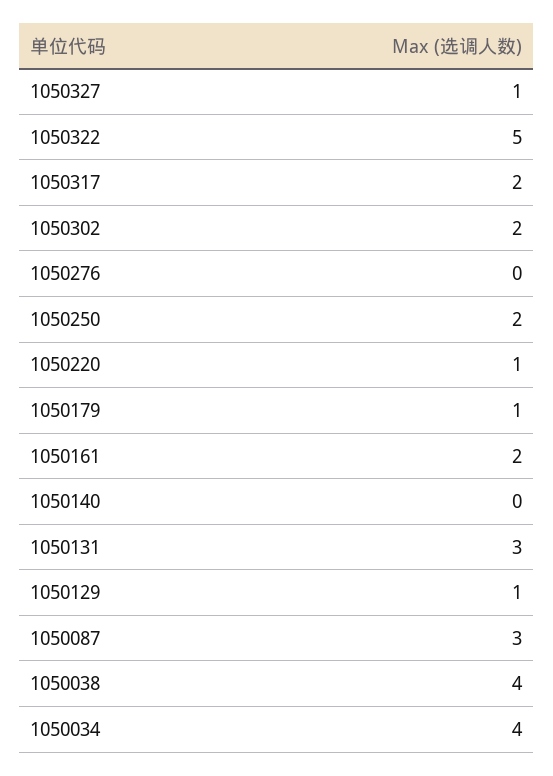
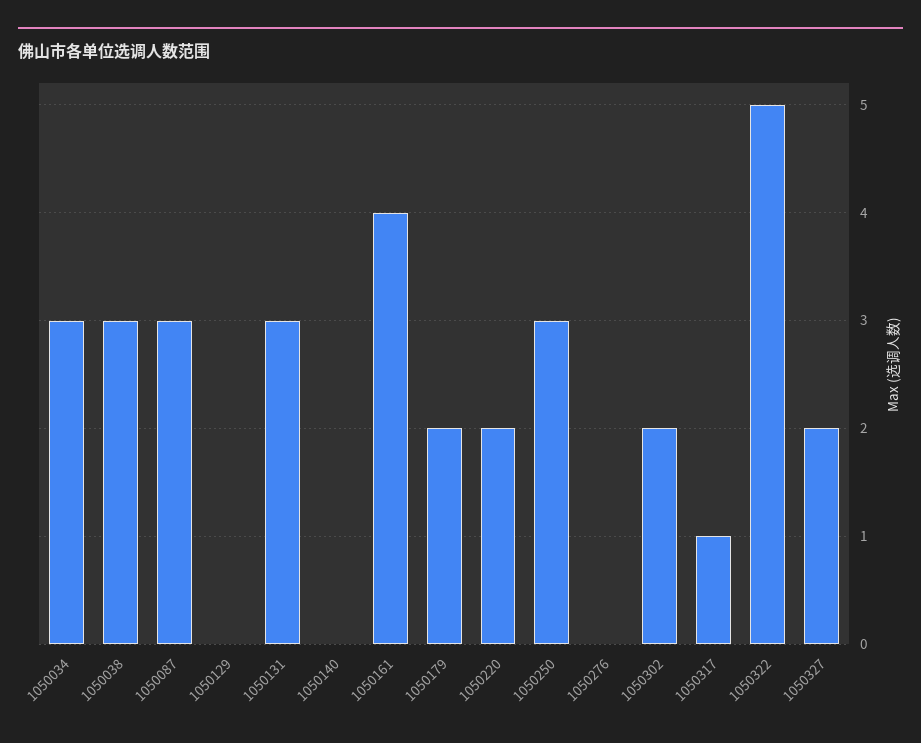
1050327: 1 -> 2
1050317: 2 -> 1
1050250: 2 -> 3
1050220: 1 -> 2
1050179: 1 -> 2
1050161: 2 -> 4
1050129: 1 -> 0
1050038: 4 -> 3
1050034: 4 -> 3

